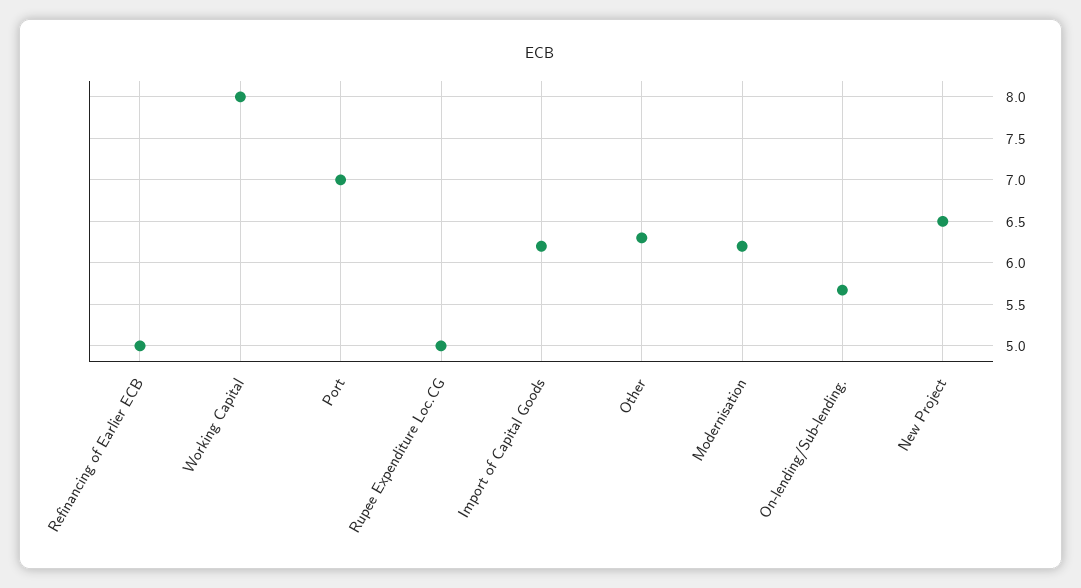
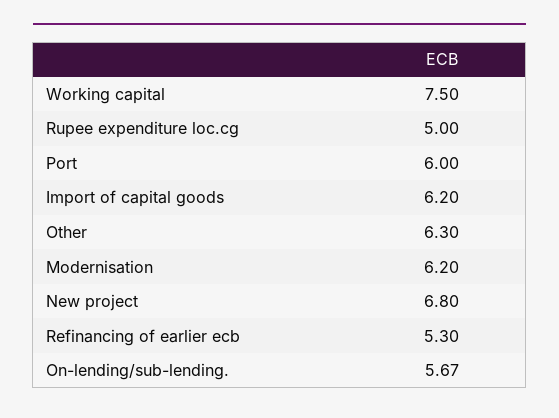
Refinancing of Earlier ECB: 5 -> 5.3
Working Capital: 8 -> 7.5
Port: 7 -> 6
New Project: 6.5 -> 6.8

